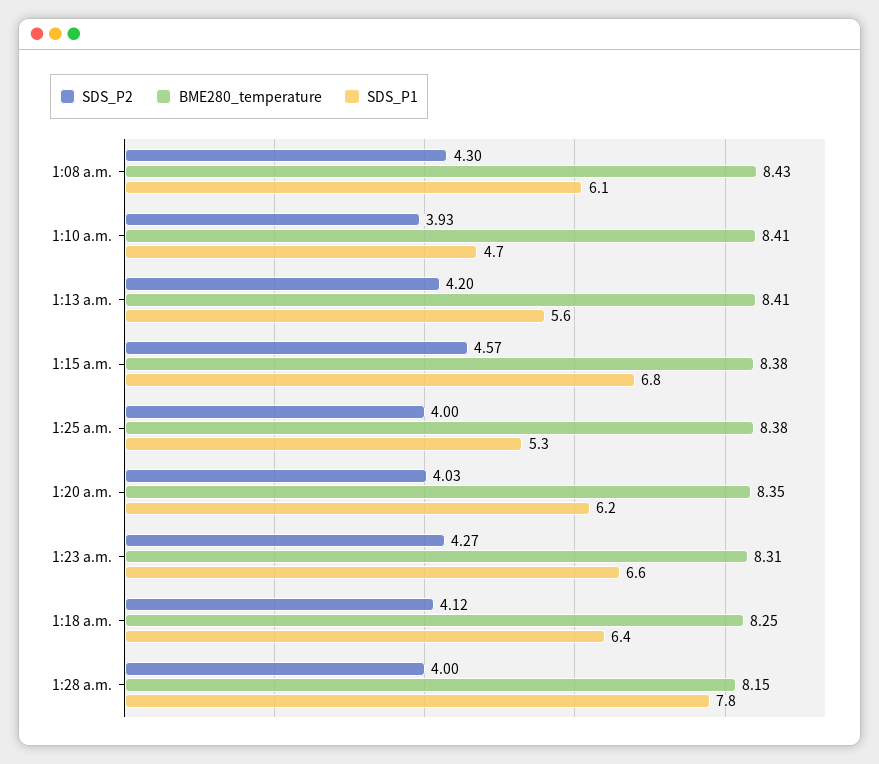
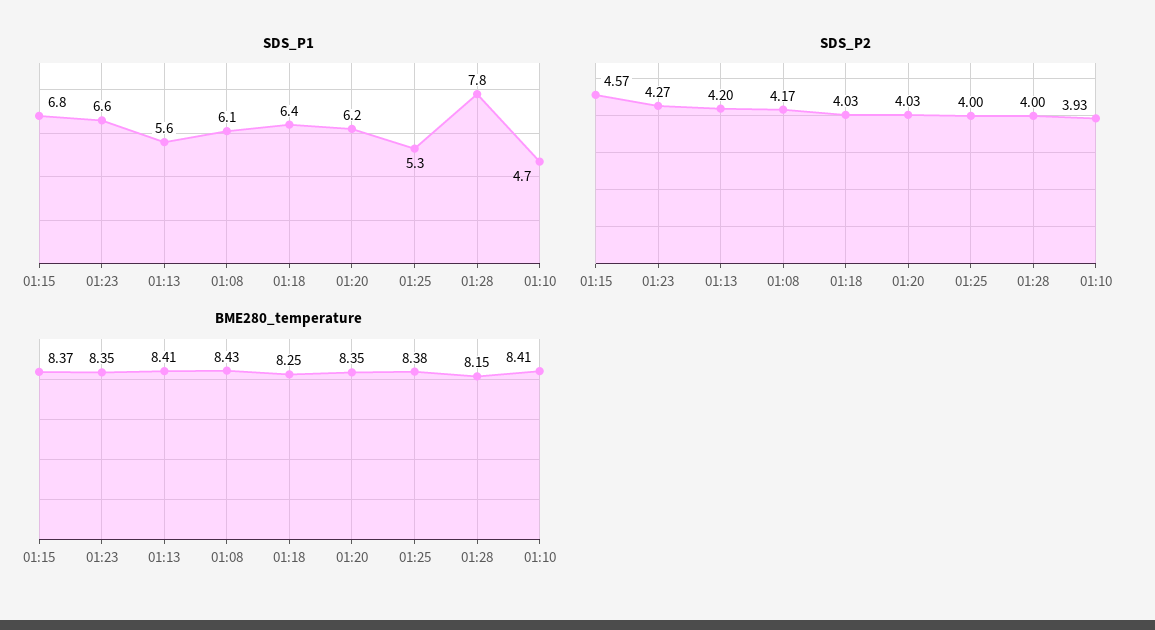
SDS_P2, 1:08 a.m.: 4.3 -> 4.17
BME280_temperature, 1:15 a.m.: 8.38 -> 8.37
BME280_temperature, 1:23 a.m.: 8.31 -> 8.35
SDS_P2, 1:18 a.m.: 4.12 -> 4.03

